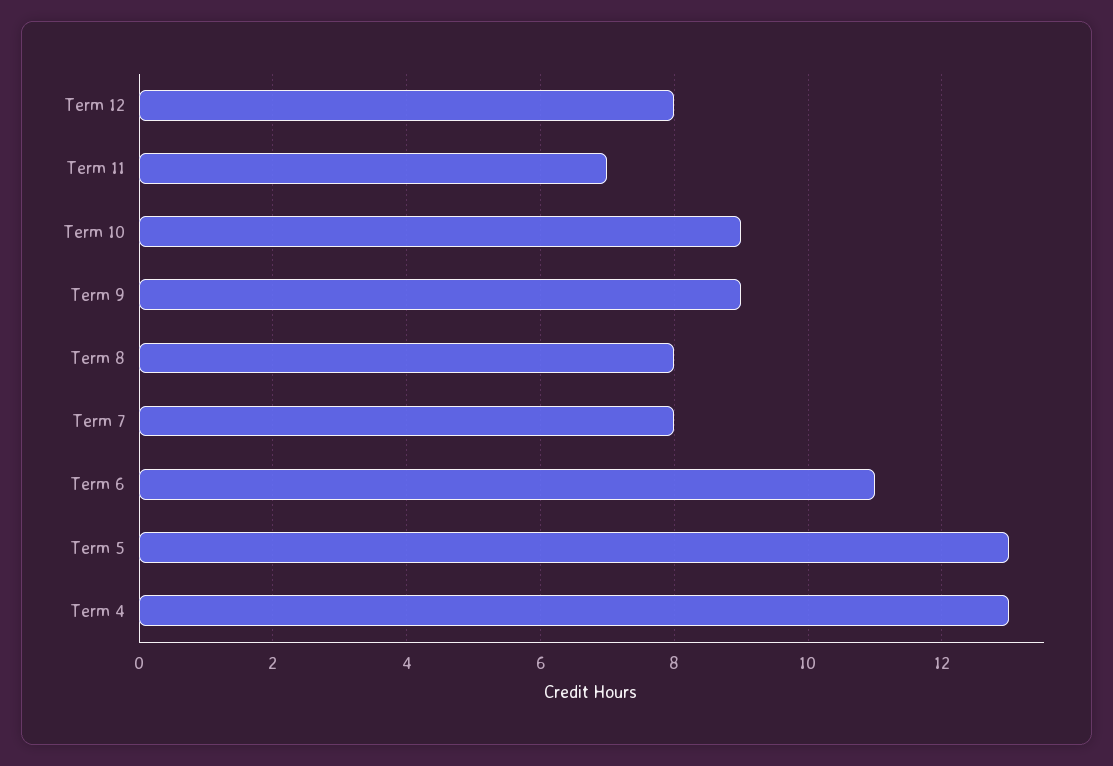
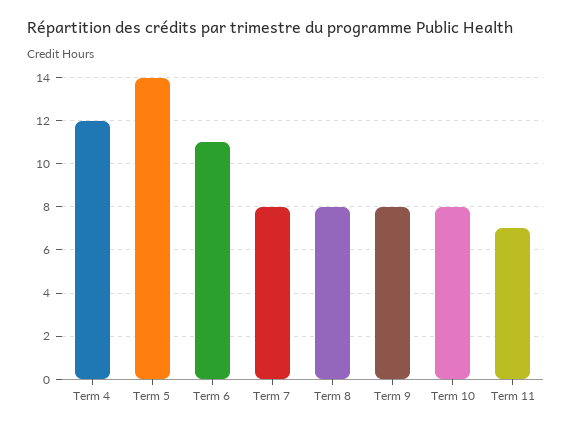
Term 12: 8 -> none
Term 10: 9 -> 8
Term 9: 9 -> 8
Term 5: 13 -> 14
Term 4: 13 -> 12

